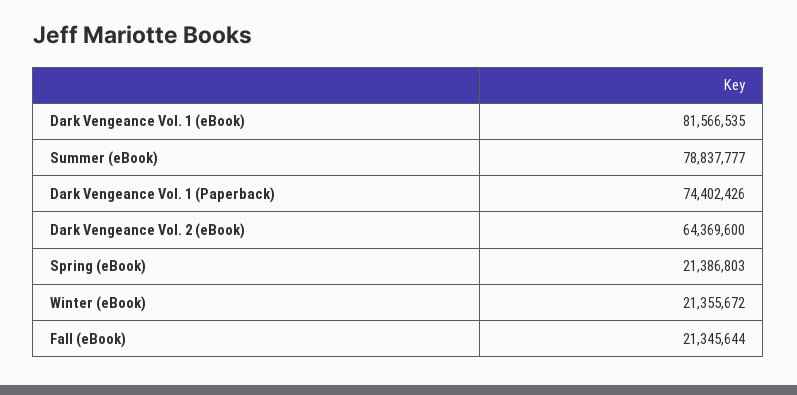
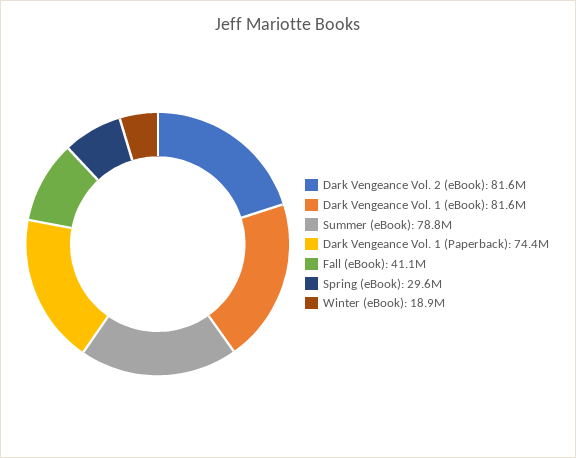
Dark Vengeance Vol. 2 (eBook): 64369600 -> 81600000
Spring (eBook): 21386803 -> 29600000
Winter (eBook): 21355672 -> 18900000
Fall (eBook): 21345644 -> 41100000

